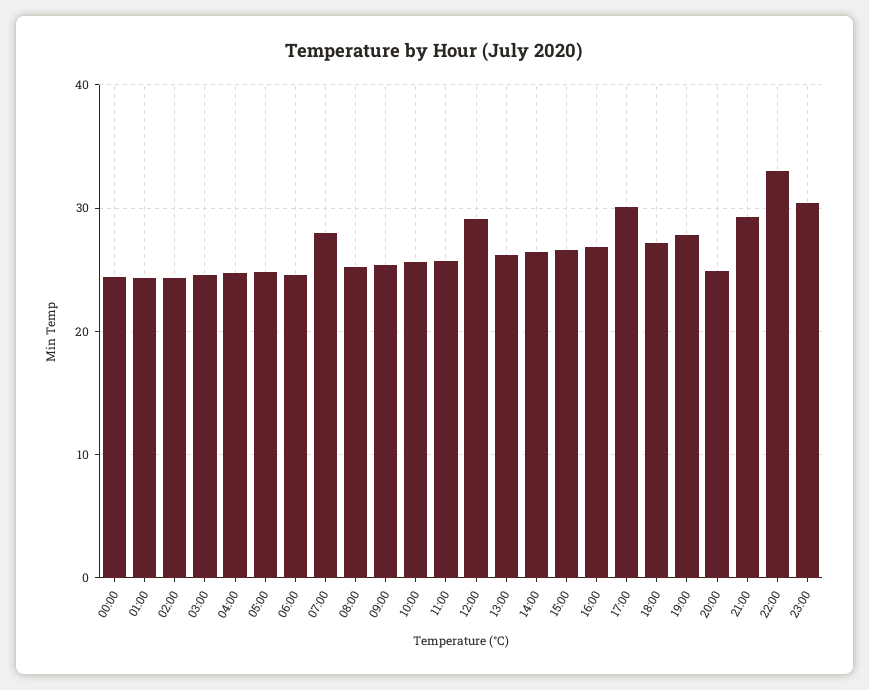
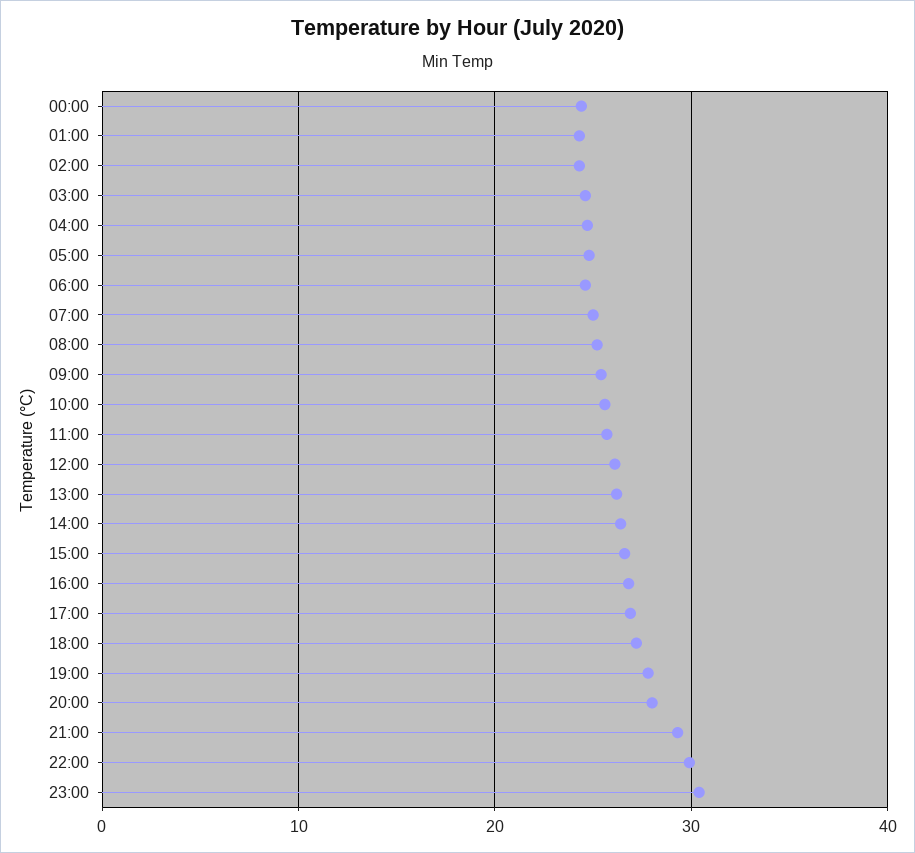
07:00: 28 -> 25
12:00: 29 -> 26
17:00: 30 -> 27
20:00: 25 -> 28
22:00: 33 -> 30

